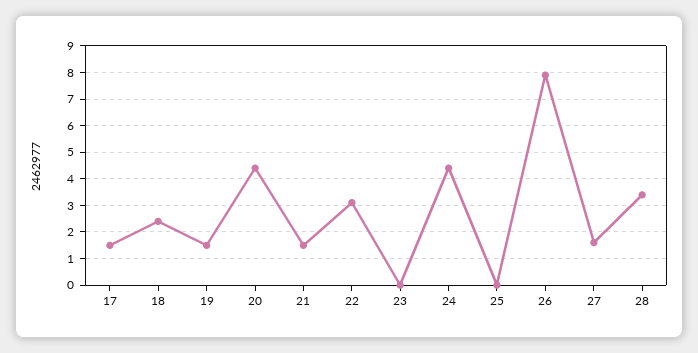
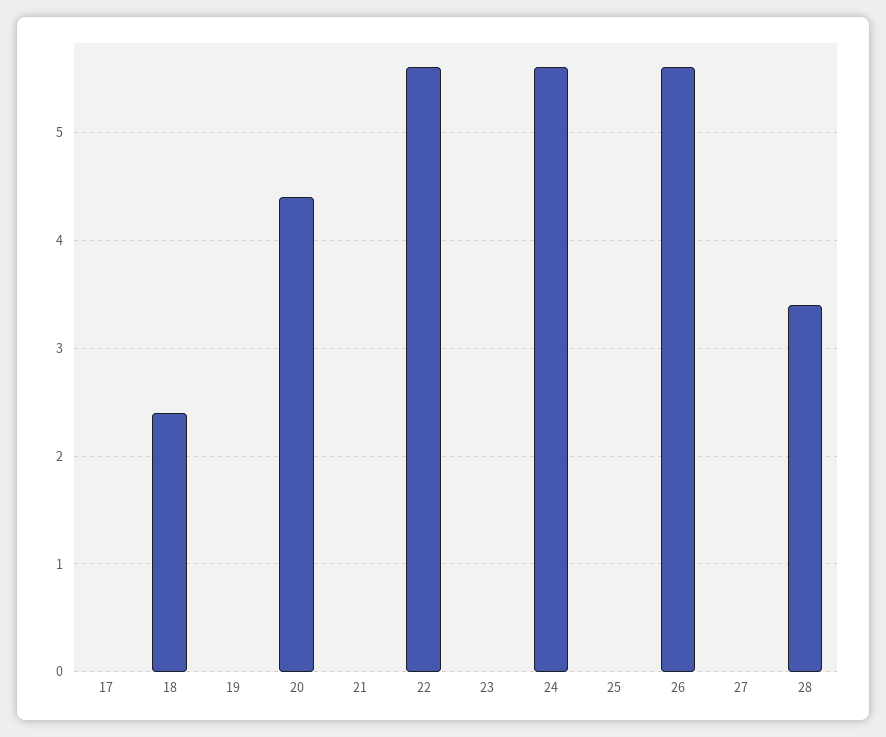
17: 1.5 -> 0
19: 1.5 -> 0
21: 1.5 -> 0
22: 3 -> 5.6
24: 4.5 -> 5.6
26: 8 -> 5.6
27: 1.5 -> 0

